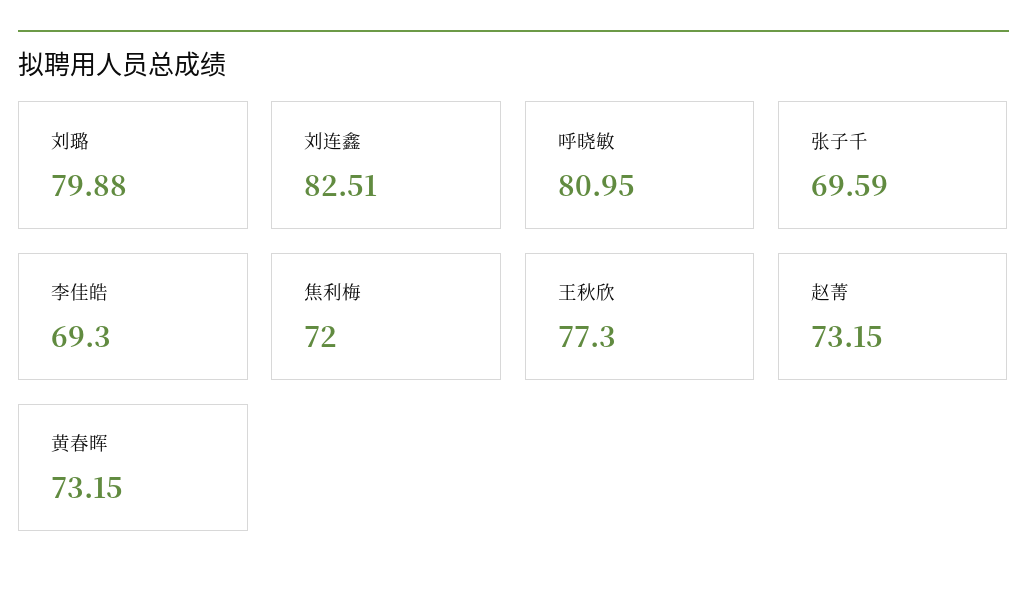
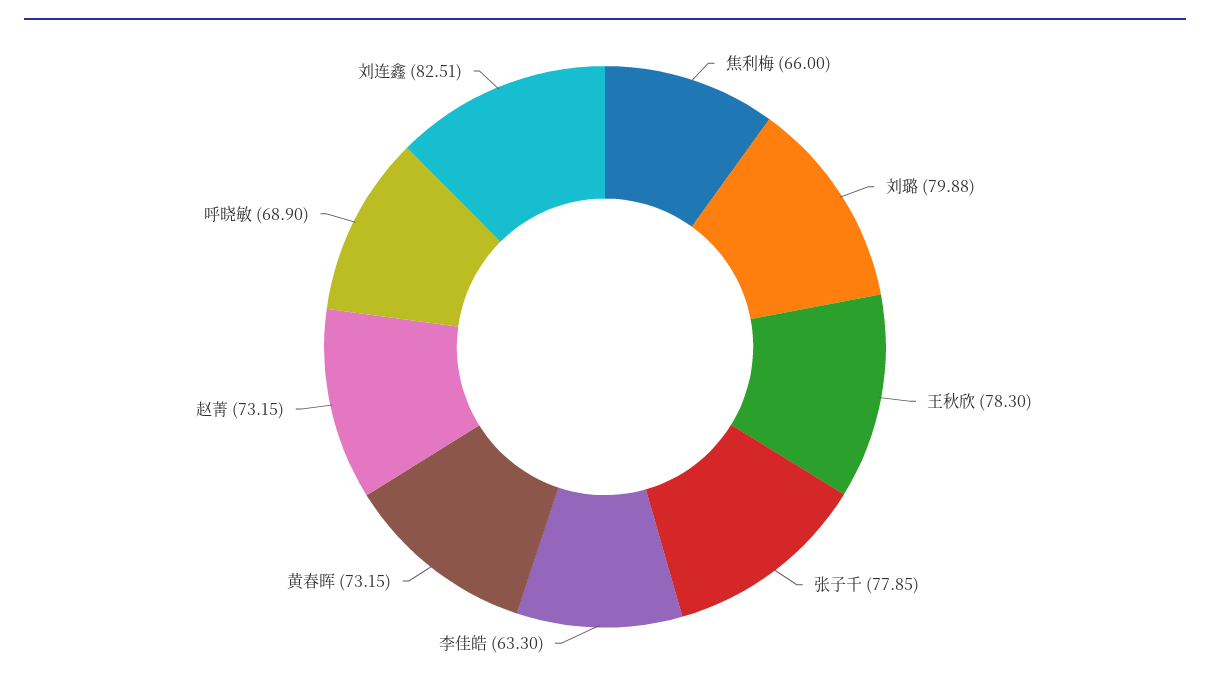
呼晓敏: 80.95 -> 68.9
张子千: 69.59 -> 77.85
李佳皓: 69.3 -> 63.3
焦利梅: 72 -> 66
王秋欣: 77.3 -> 78.3

